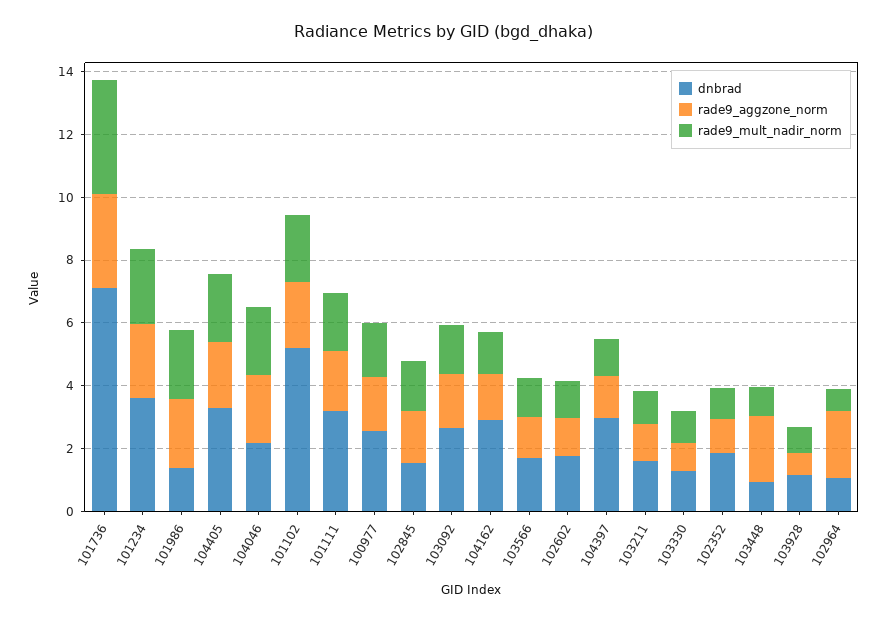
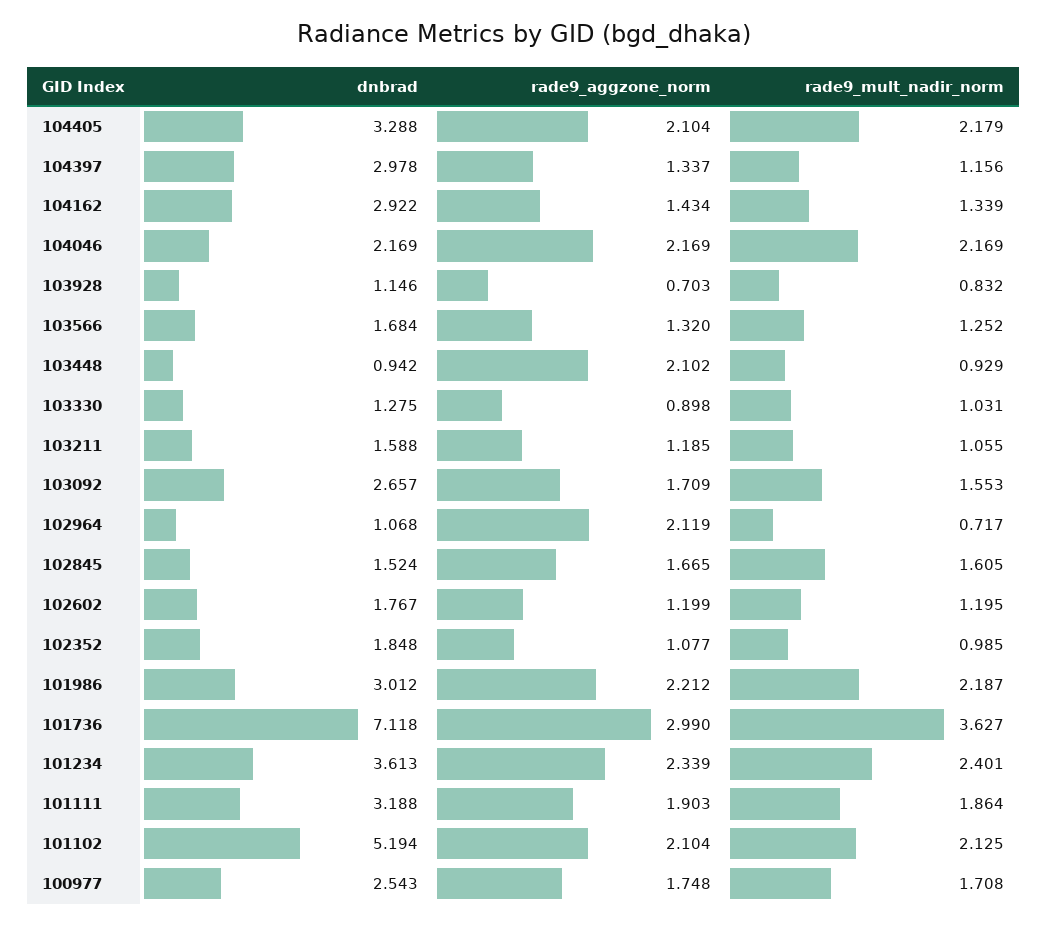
dnbrad, 101986: 1.5 -> 3.012

